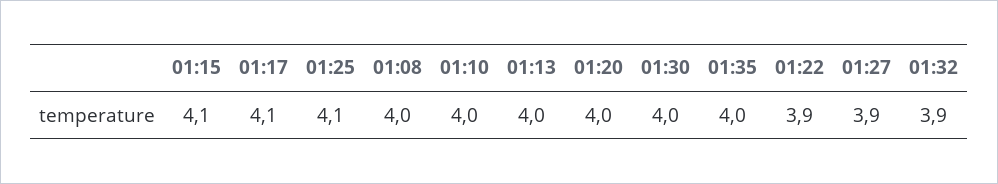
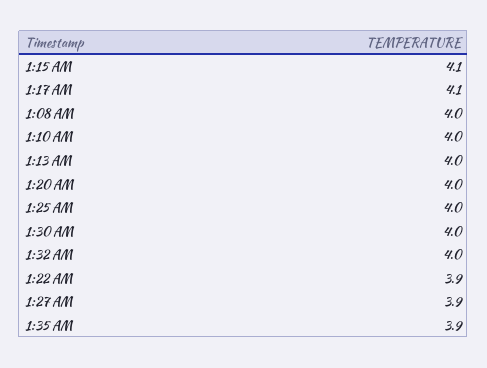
01:25: 4.1 -> 4
01:35: 4 -> 3.9
01:32: 3.9 -> 4

